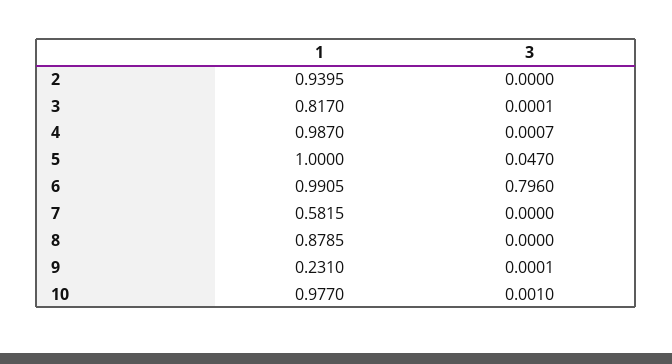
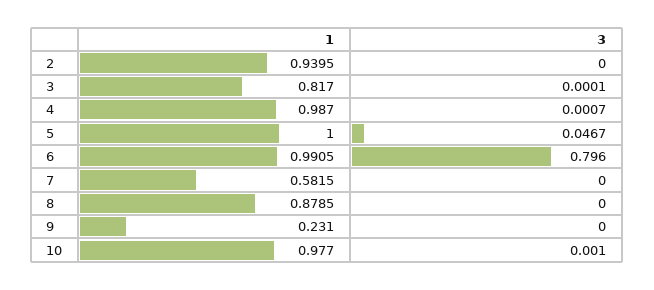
3, 5: 0.047 -> 0.0467
3, 9: 0.0001 -> 0

